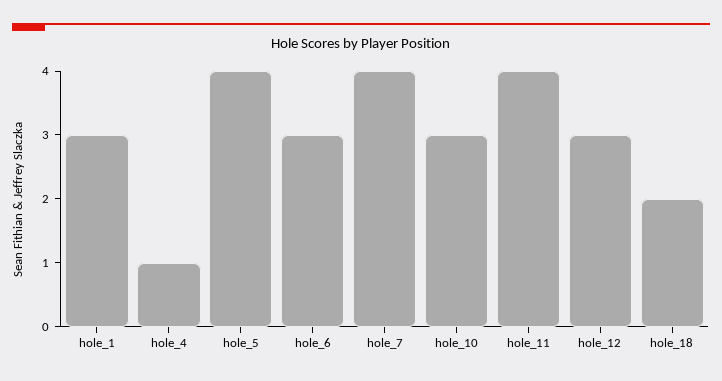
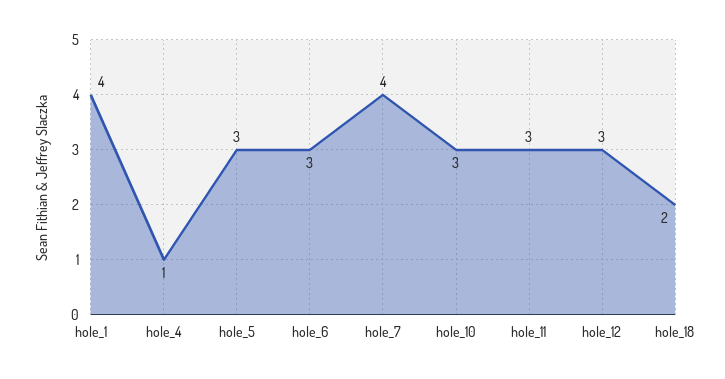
hole_1: 3 -> 4
hole_5: 4 -> 3
hole_11: 4 -> 3

